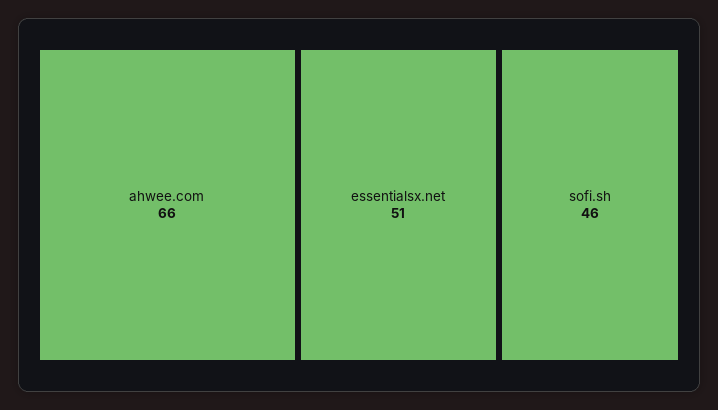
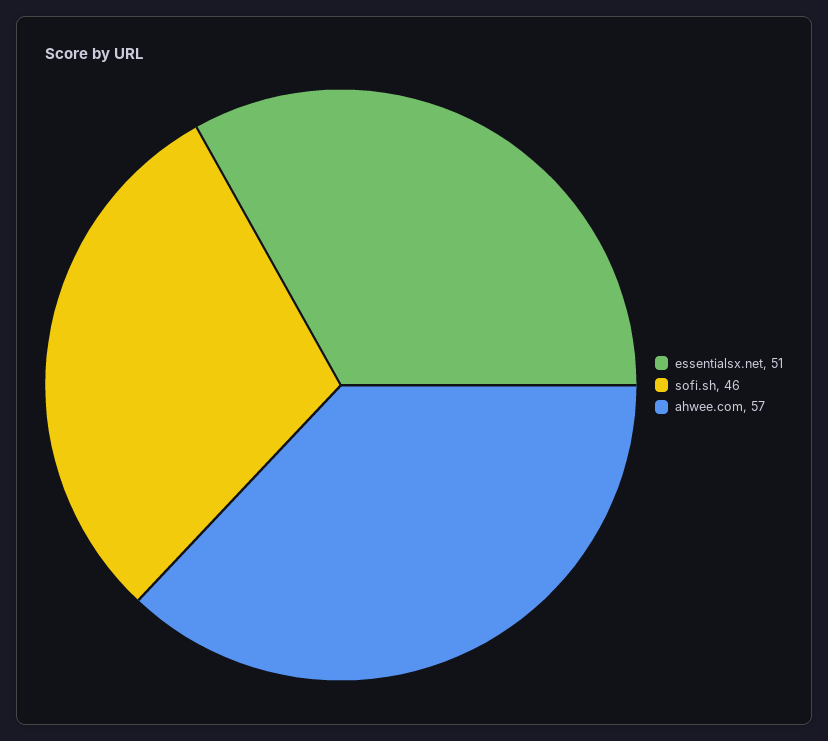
ahwee.com: 66 -> 57

